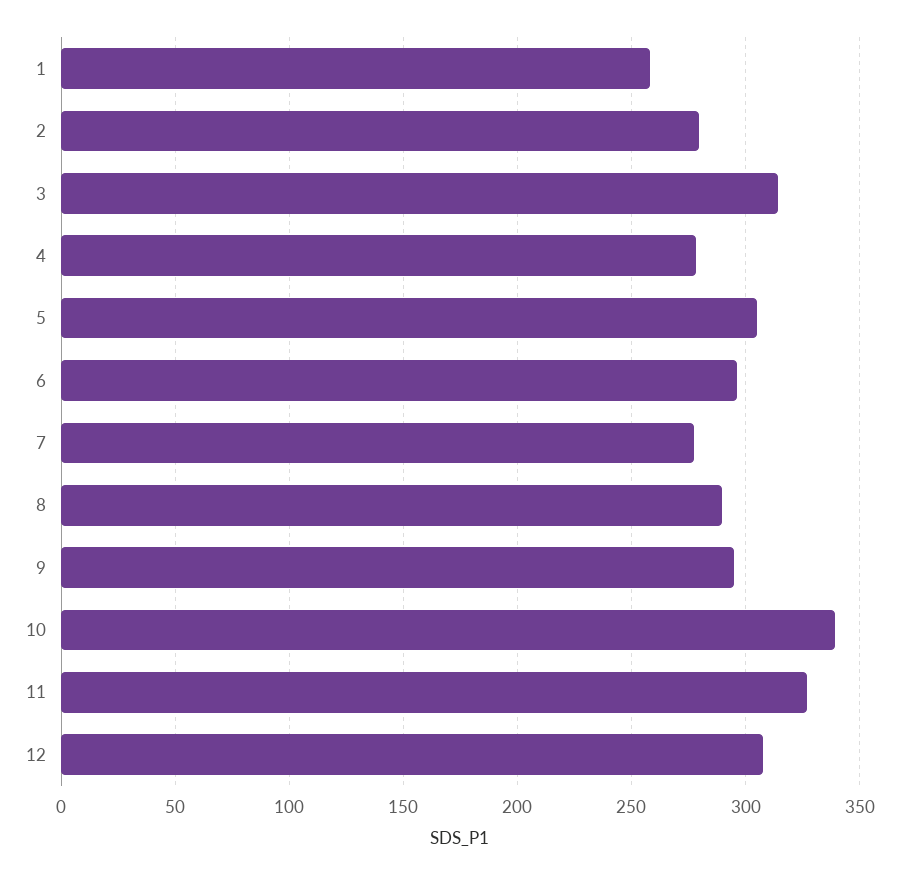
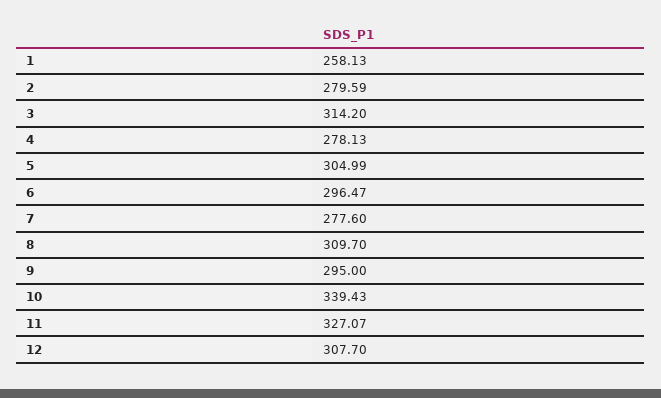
8: 290 -> 309.7

